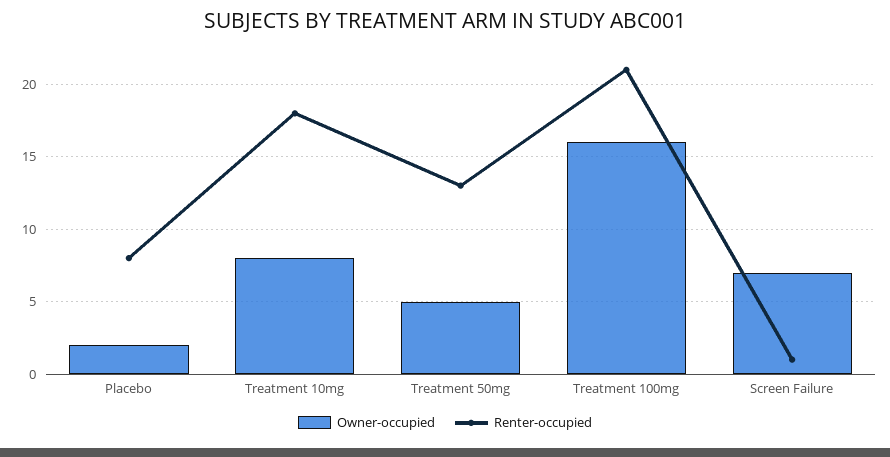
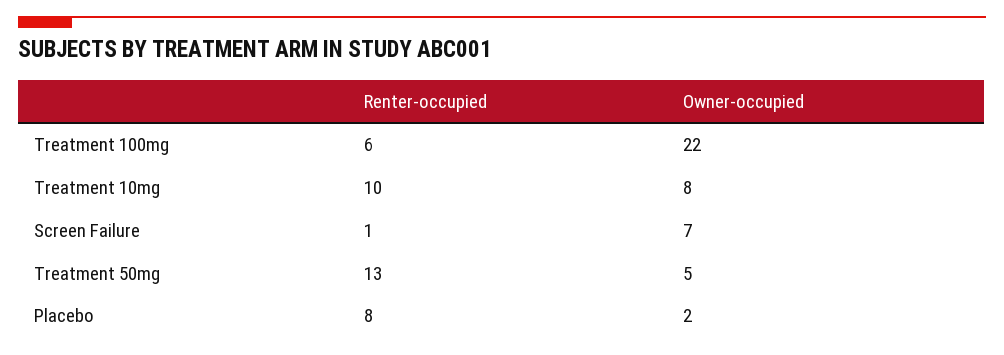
Renter-occupied, Treatment 10mg: 18 -> 10
Owner-occupied, Treatment 100mg: 16 -> 22
Renter-occupied, Treatment 100mg: 21 -> 6

